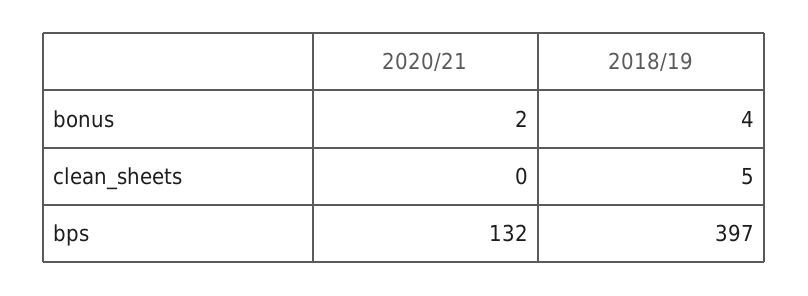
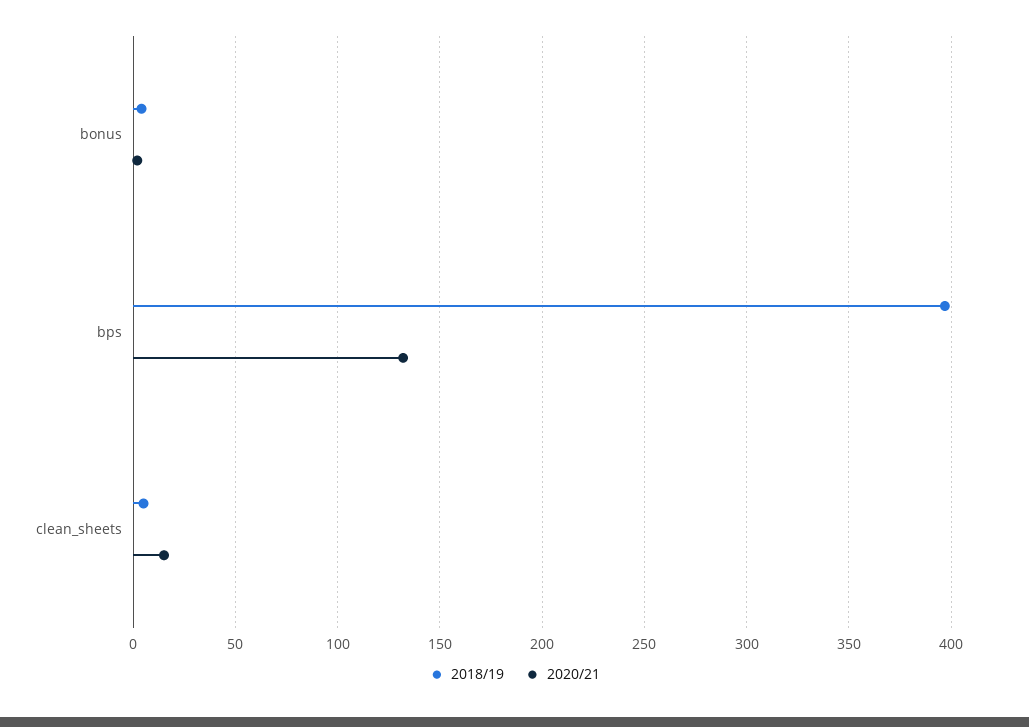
2020/21, clean_sheets: 0 -> 15

